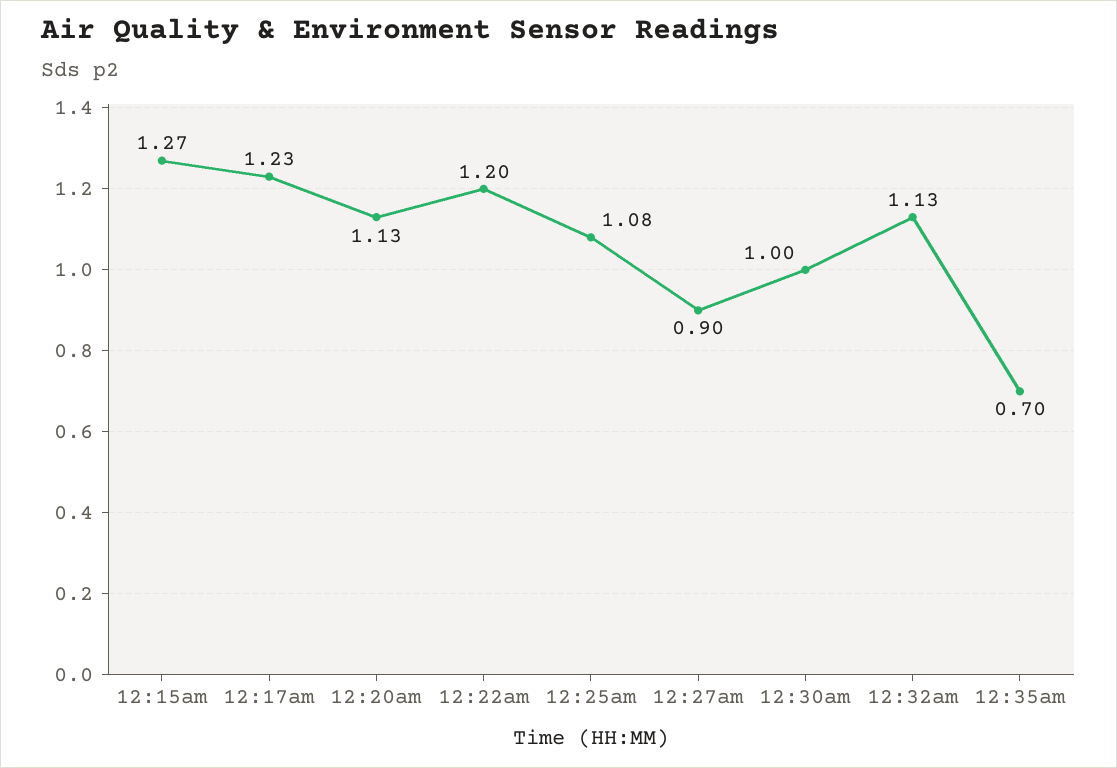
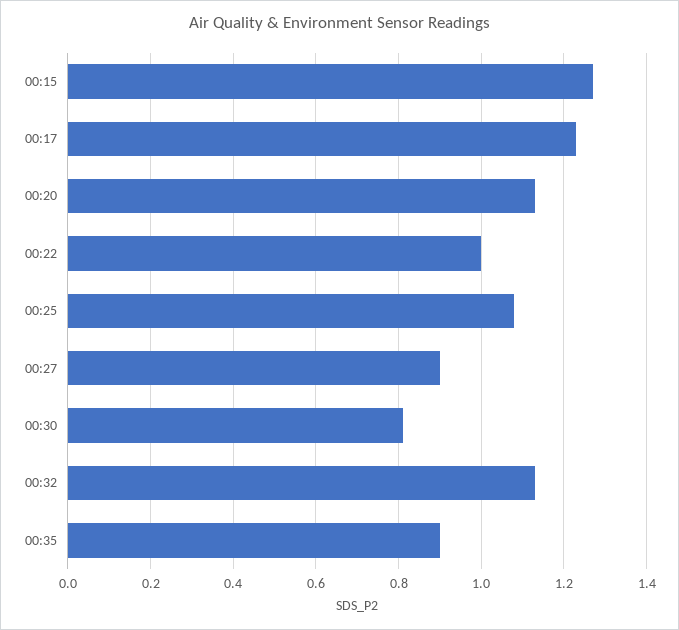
12:22am: 1.2 -> 1
12:30am: 1 -> 0.8
12:35am: 0.7 -> 0.9

